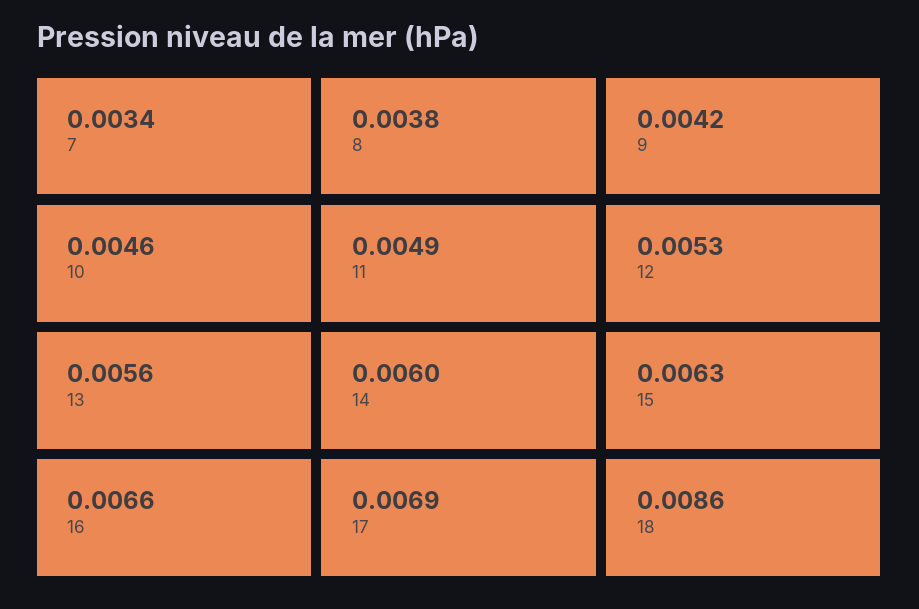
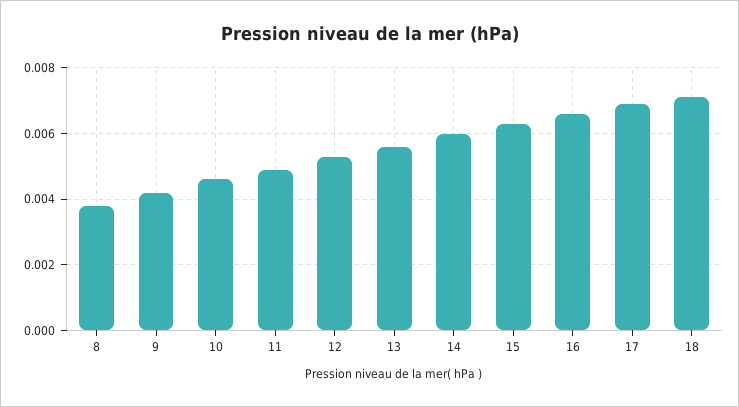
7: 0.0034 -> none
18: 0.0086 -> 0.007

